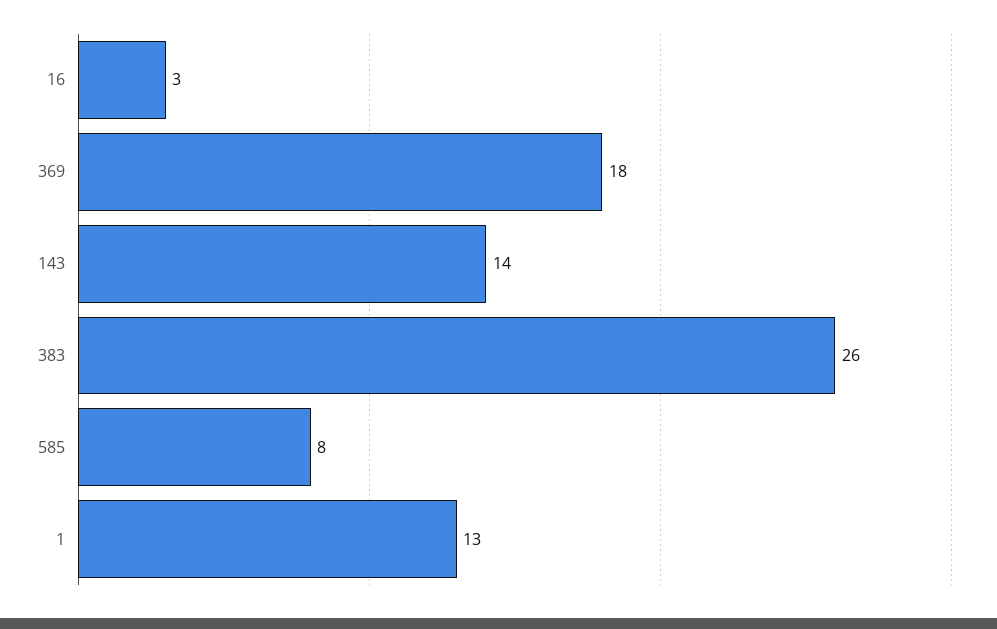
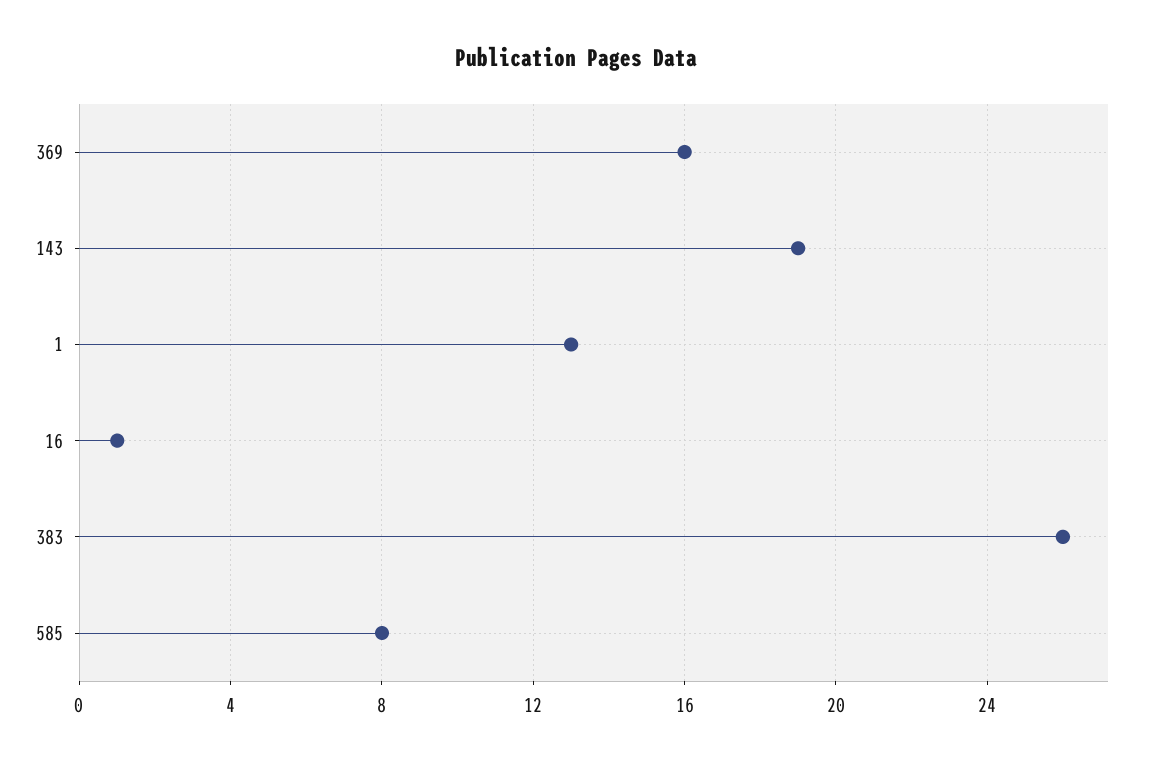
16: 3 -> 1
369: 18 -> 16
143: 14 -> 19

